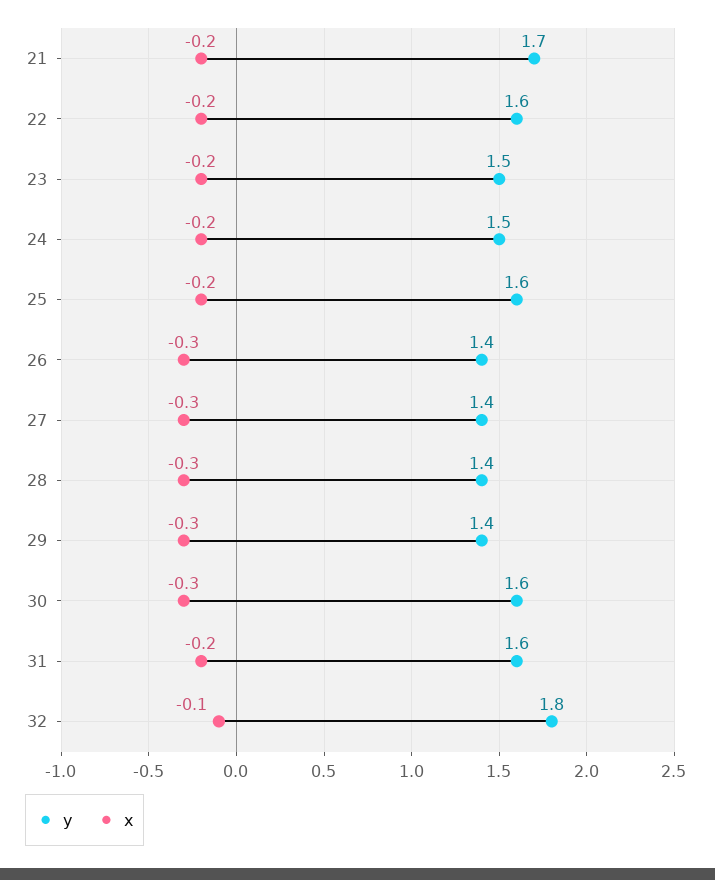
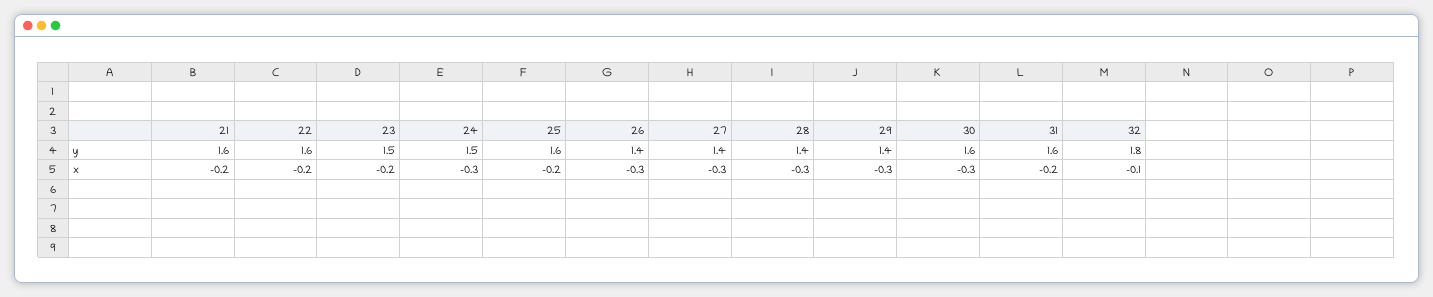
y, 21: 1.7 -> 1.6
x, 24: -0.2 -> -0.3

